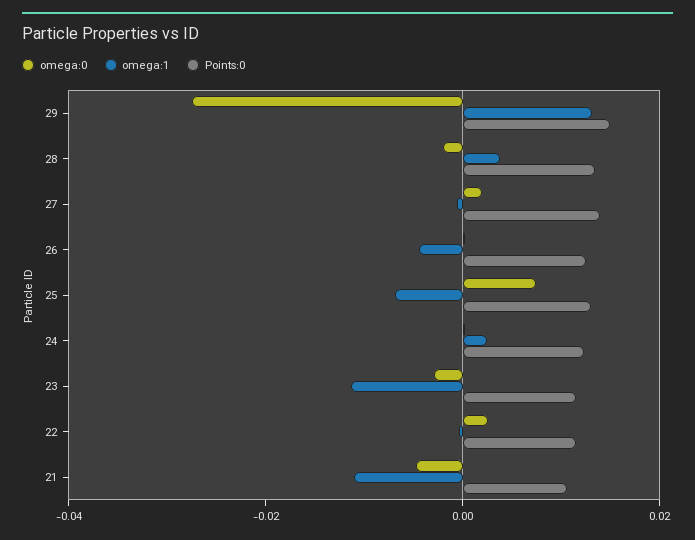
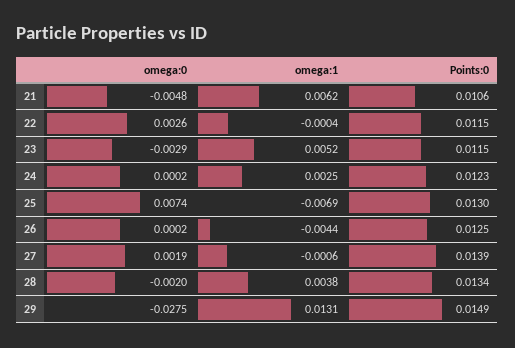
omega:1, 23: -0.01 -> 0.0052
omega:1, 21: -0.01 -> 0.0062

